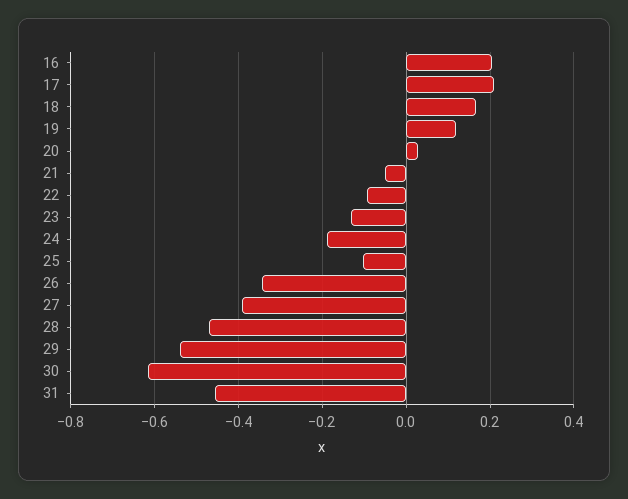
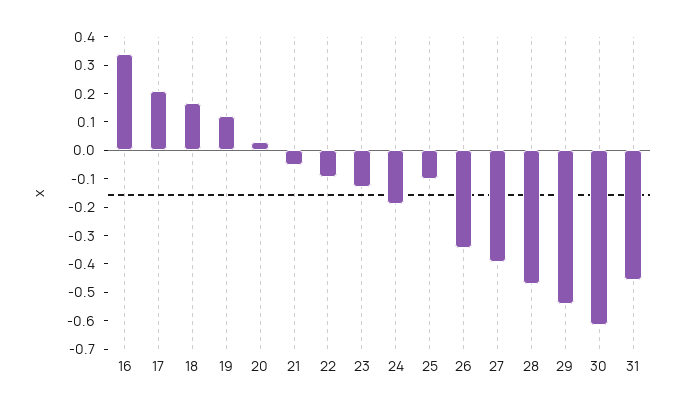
16: 0.2 -> 0.35

